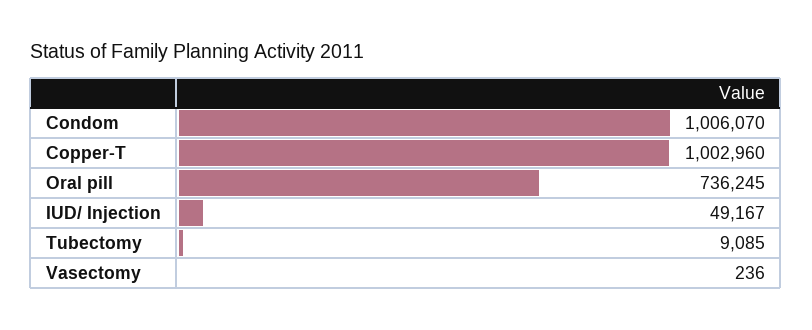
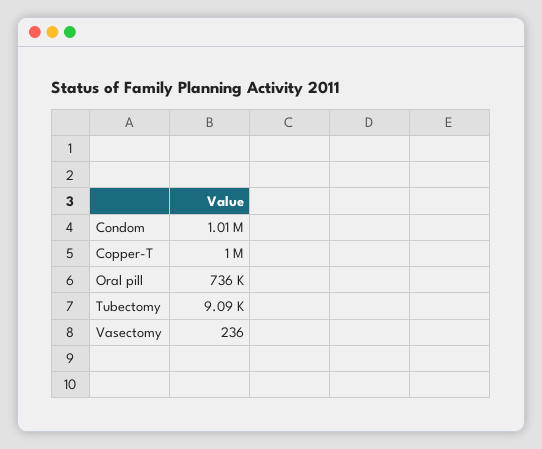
IUD/ Injection: 49167 -> none

